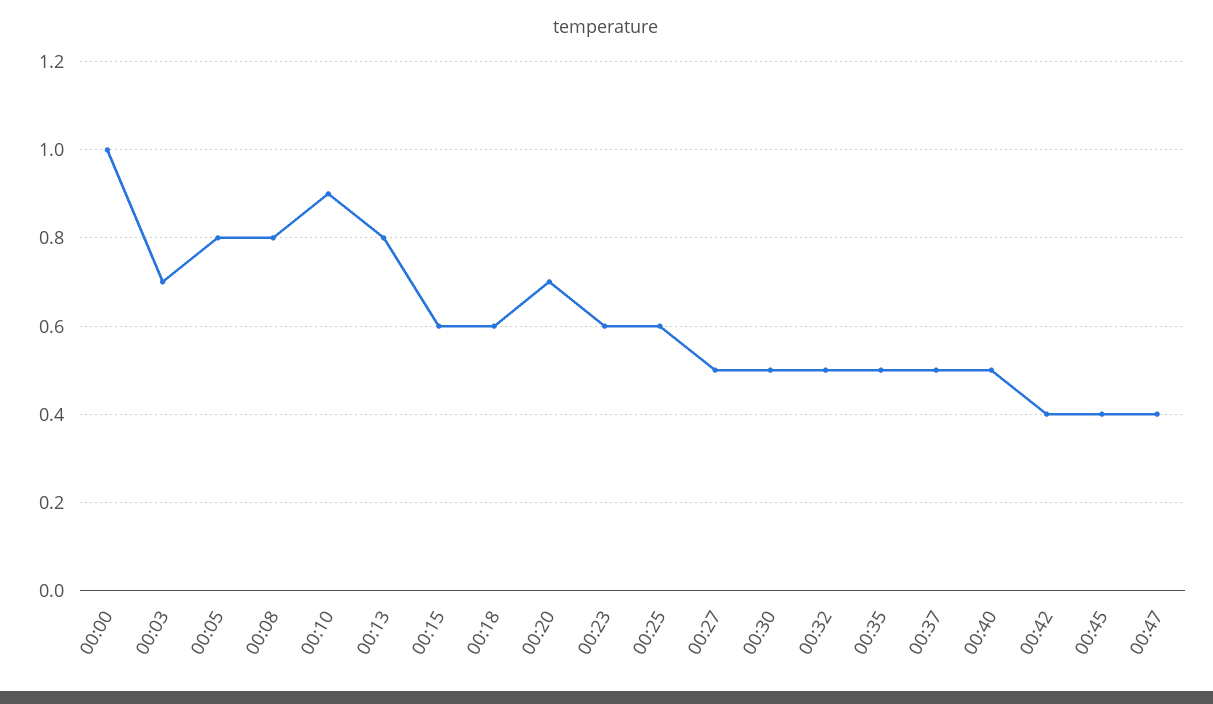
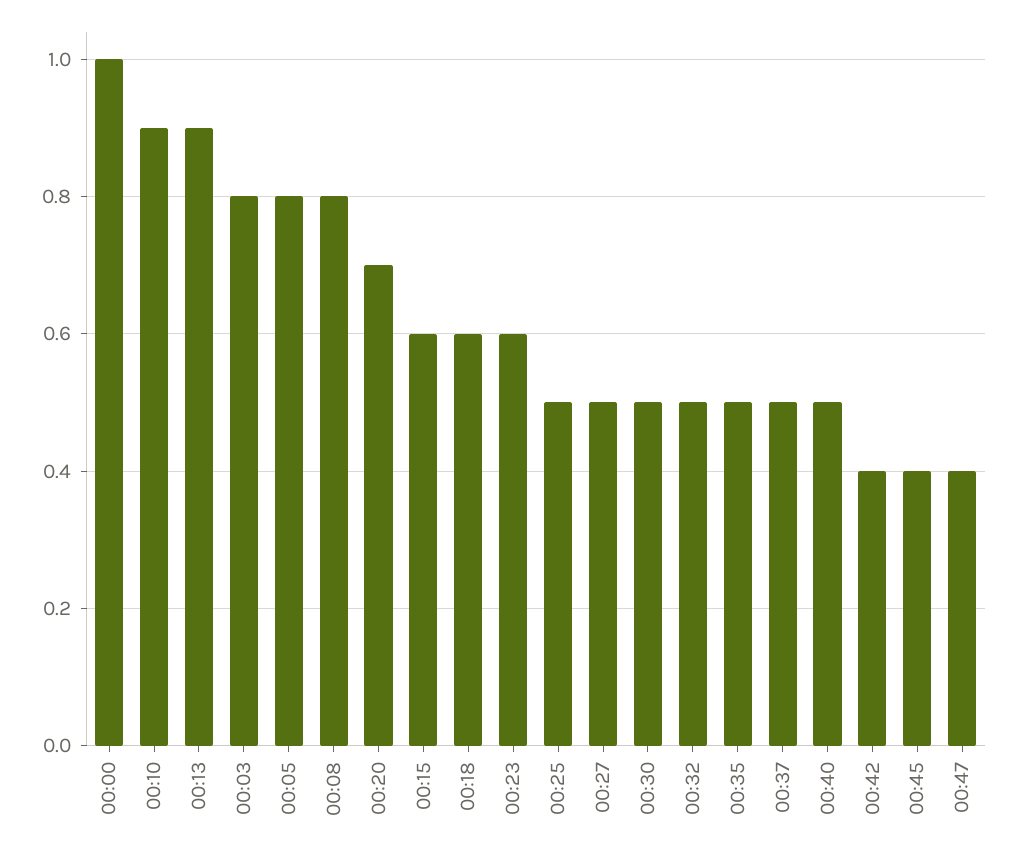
00:03: 0.7 -> 0.8
00:13: 0.8 -> 0.9
00:25: 0.6 -> 0.5

